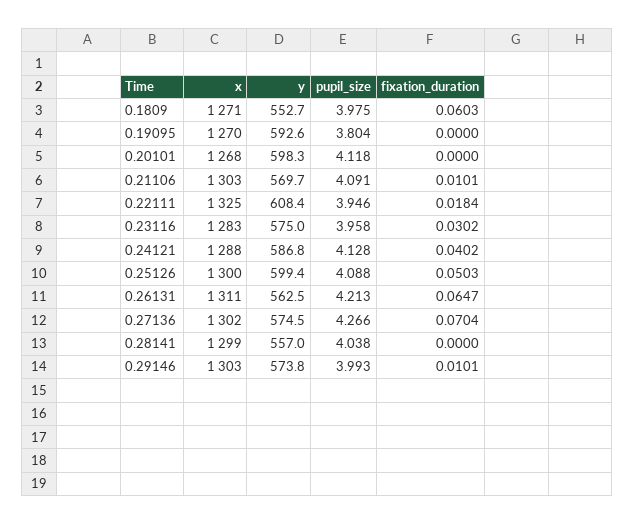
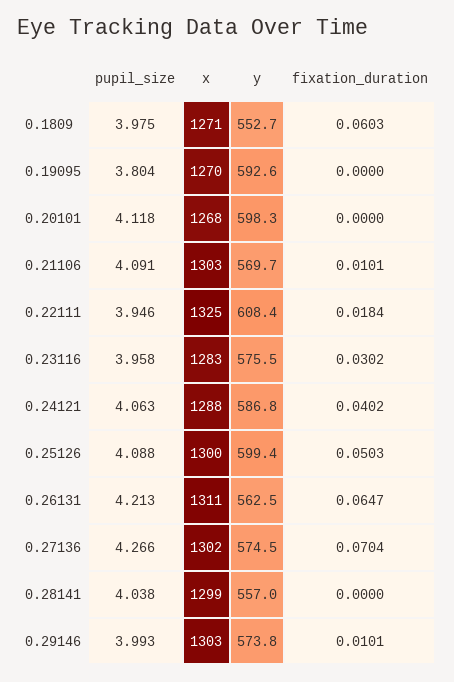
y, 0.23116: 575 -> 575.5
pupil_size, 0.24121: 4.128 -> 4.063

